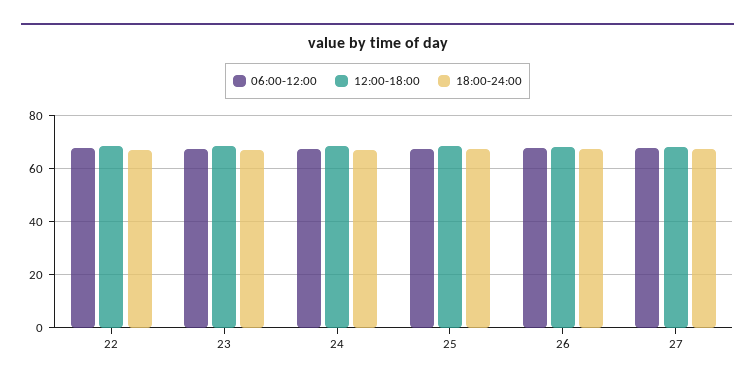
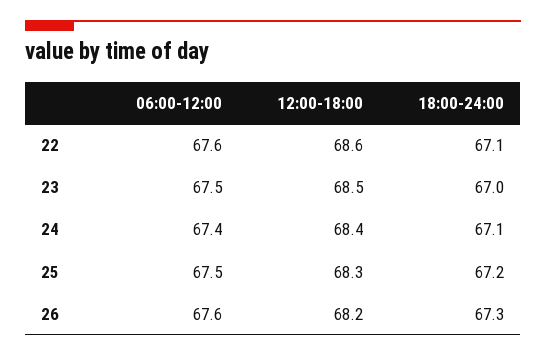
06:00-12:00, 27: 67.5 -> none
12:00-18:00, 27: 67.5 -> none
18:00-24:00, 27: 67.5 -> none

